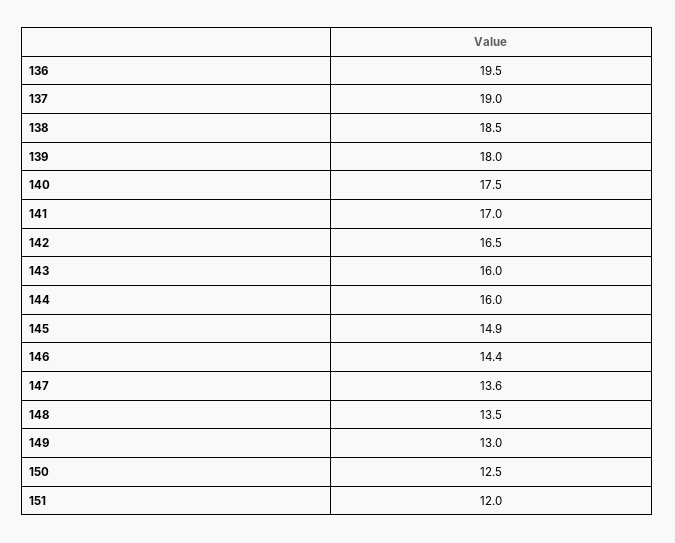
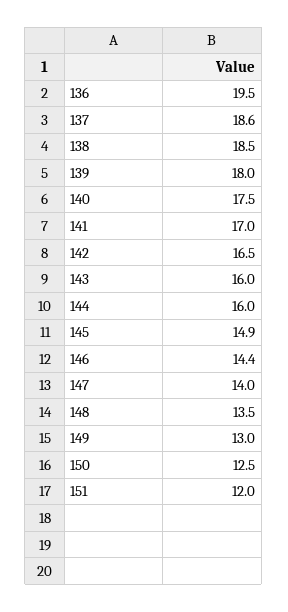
137: 19 -> 18.6
147: 13.6 -> 14

